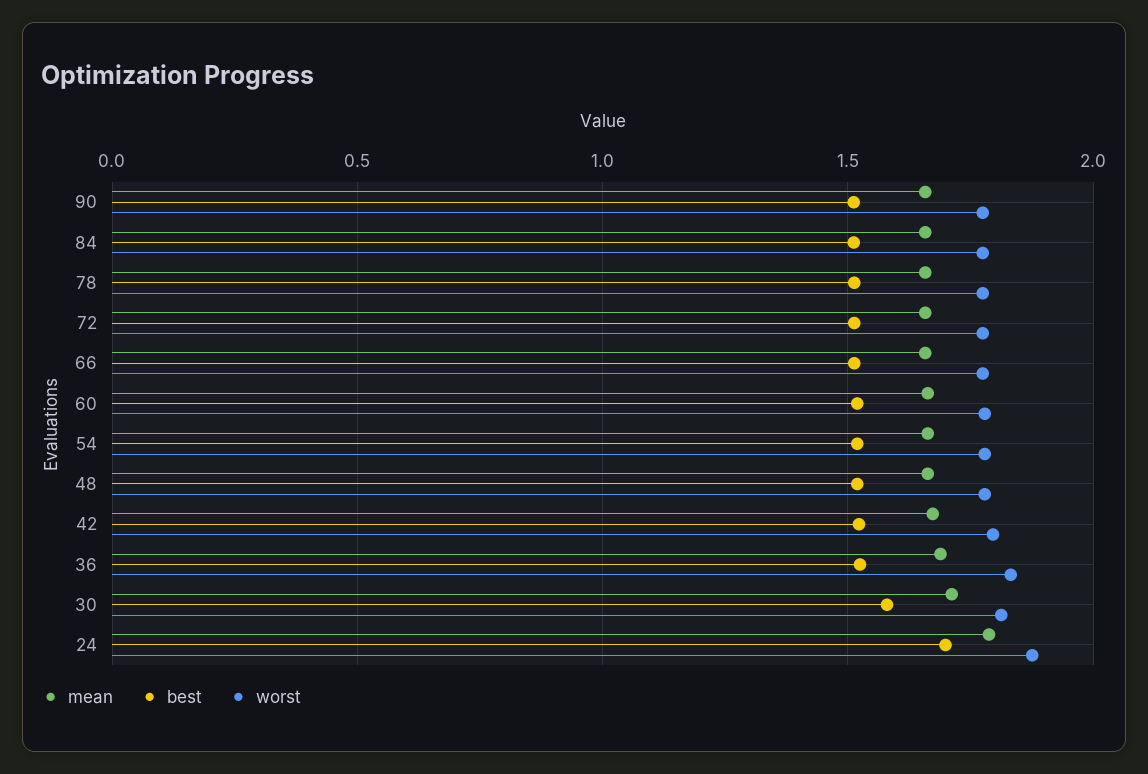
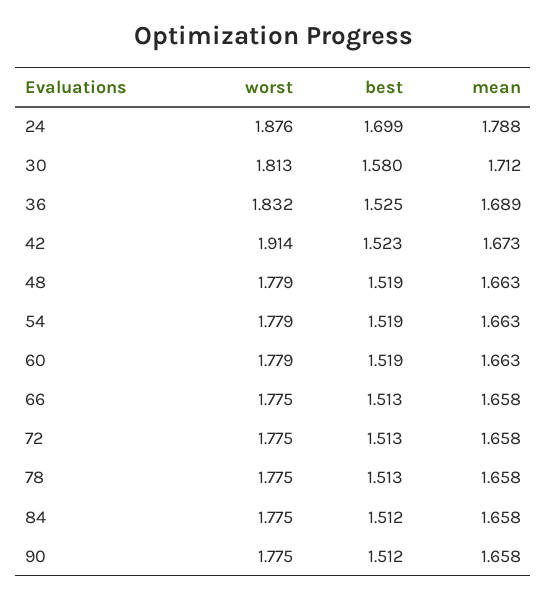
worst, 42: 1.8 -> 1.914

